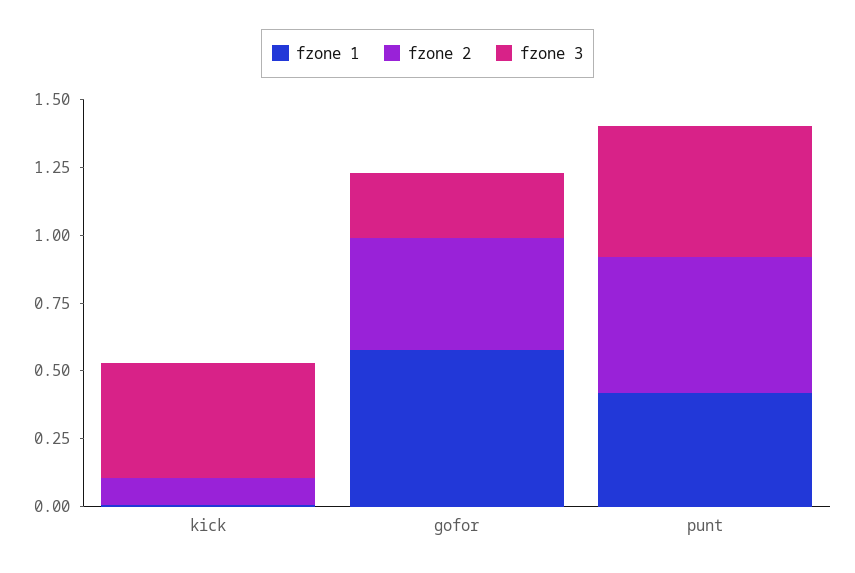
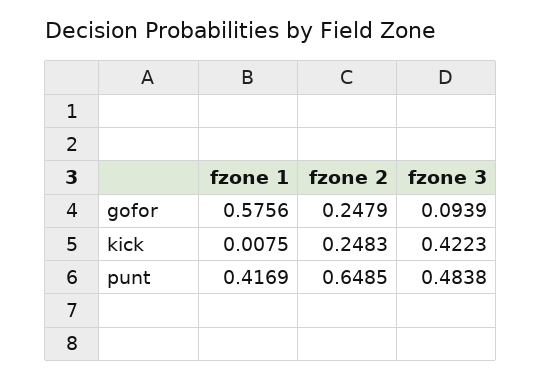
fzone 2, kick: 0.1 -> 0.2483
fzone 2, gofor: 0.4 -> 0.2479
fzone 3, gofor: 0.25 -> 0.0939
fzone 2, punt: 0.5 -> 0.6485

